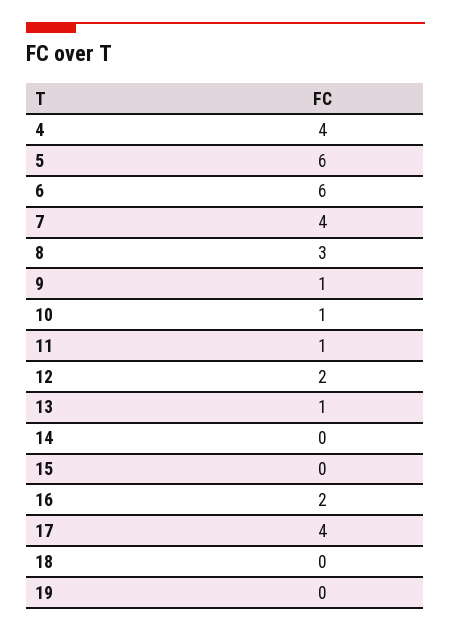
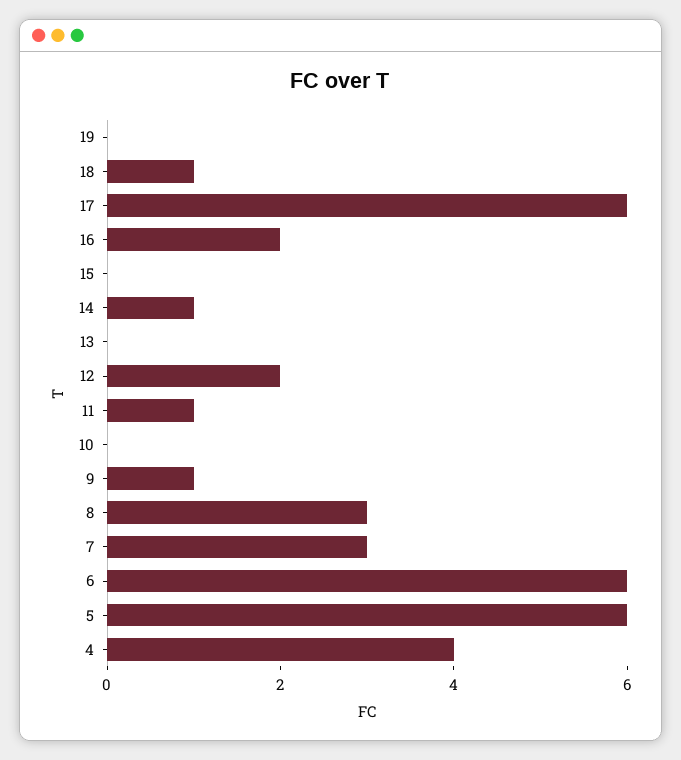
7: 4 -> 3
10: 1 -> 0
13: 1 -> 0
14: 0 -> 1
17: 4 -> 6
18: 0 -> 1

